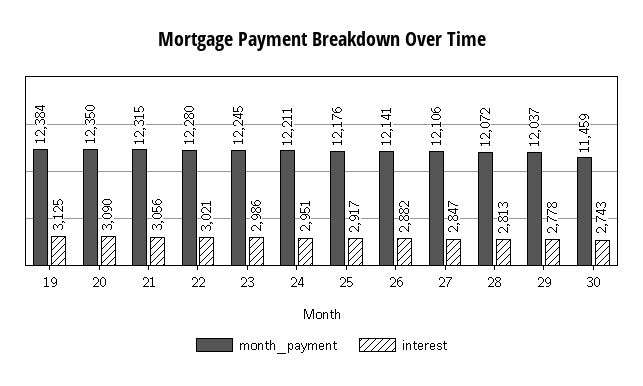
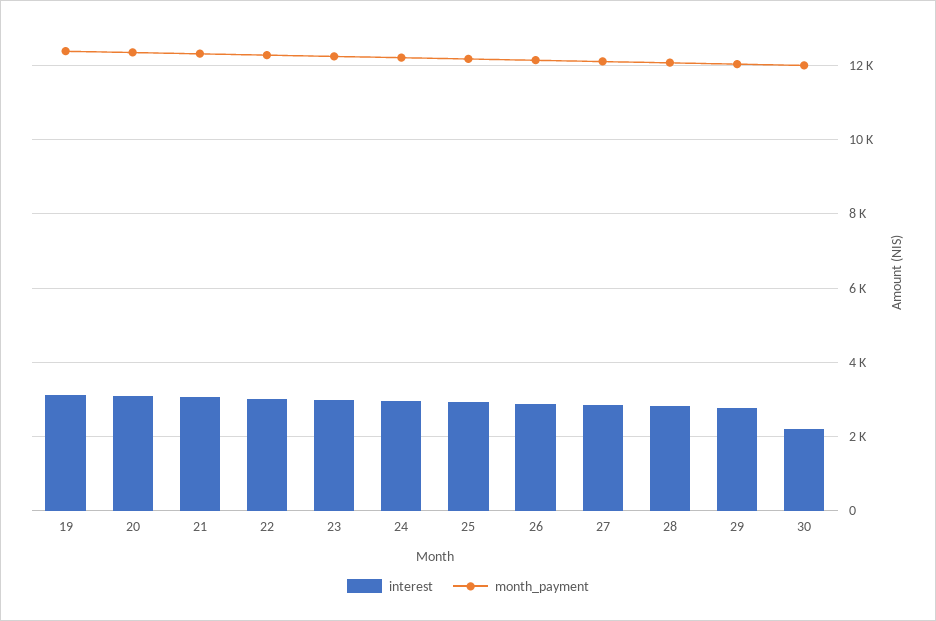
month_payment, 30: 11459 -> 12000
interest, 30: 2743 -> 2200

